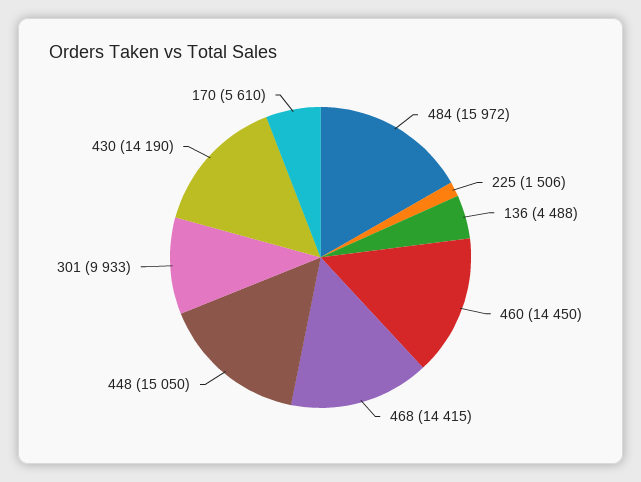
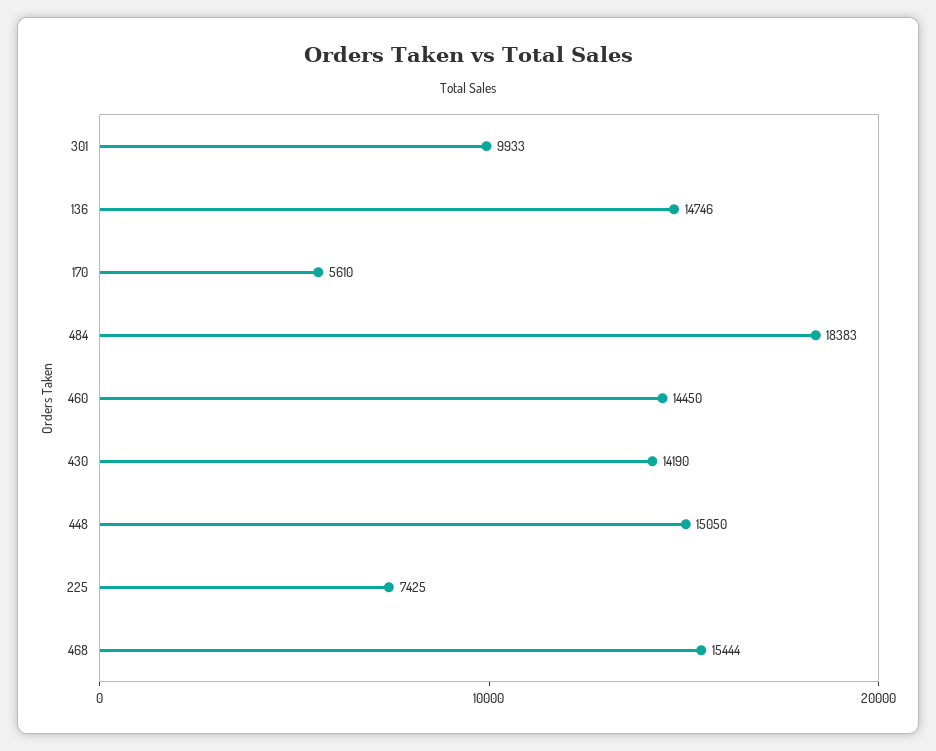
484: 15972 -> 18383
225: 1506 -> 7425
136: 4488 -> 14746
468: 14415 -> 15444

